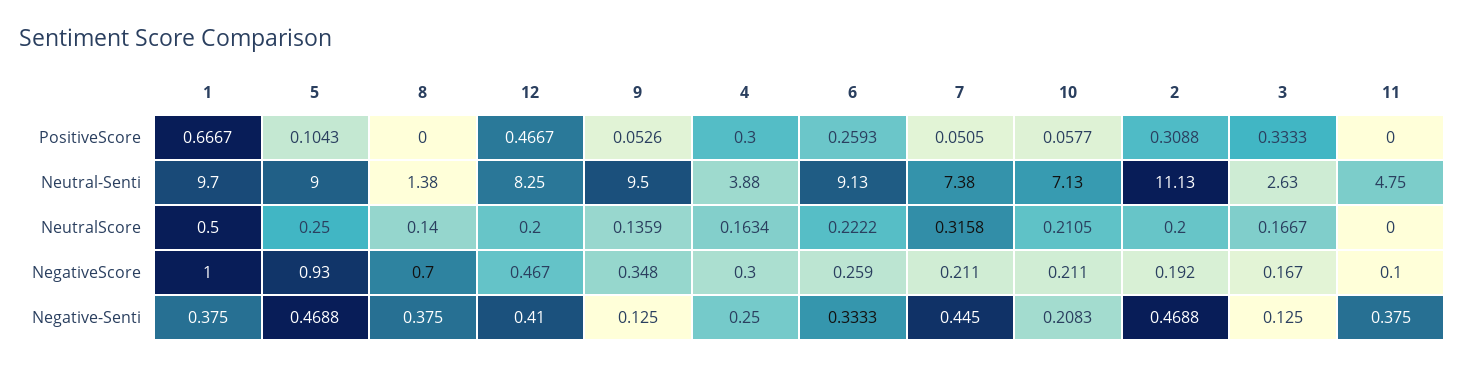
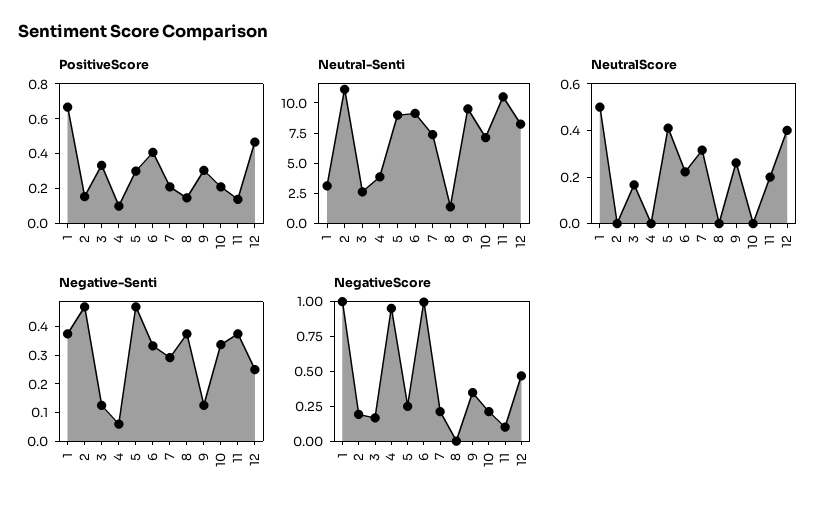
PositiveScore, 5: 0.1043 -> 0.3
PositiveScore, 8: 0 -> 0.15
PositiveScore, 9: 0.0526 -> 0.3
PositiveScore, 4: 0.3 -> 0.1
PositiveScore, 6: 0.2593 -> 0.4
PositiveScore, 7: 0.0505 -> 0.2
PositiveScore, 10: 0.0577 -> 0.2
PositiveScore, 2: 0.3088 -> 0.15
PositiveScore, 11: 0 -> 0.15
Neutral-Senti, 1: 9.7 -> 2.5
Neutral-Senti, 11: 4.75 -> 10
NeutralScore, 5: 0.25 -> 0.4
NeutralScore, 8: 0.14 -> 0
NeutralScore, 12: 0.2 -> 0.4
NeutralScore, 9: 0.1359 -> 0.25
NeutralScore, 4: 0.1634 -> 0
NeutralScore, 10: 0.2105 -> 0
NeutralScore, 2: 0.2 -> 0
NeutralScore, 11: 0 -> 0.2
NegativeScore, 5: 0.93 -> 0.25
NegativeScore, 8: 0.7 -> 0
NegativeScore, 4: 0.3 -> 1
NegativeScore, 6: 0.259 -> 1
Negative-Senti, 12: 0.41 -> 0.25
Negative-Senti, 4: 0.25 -> 0.05
Negative-Senti, 7: 0.445 -> 0.3
Negative-Senti, 10: 0.2083 -> 0.35

